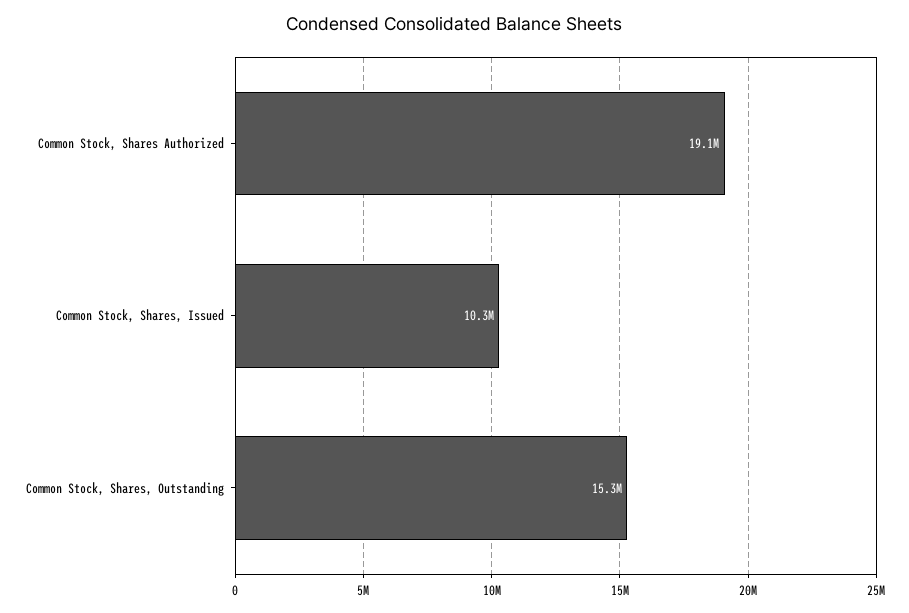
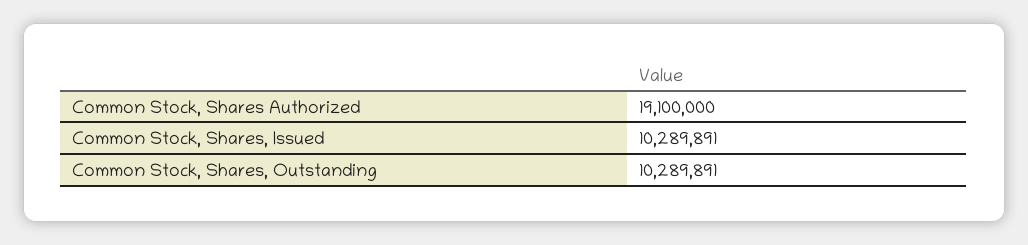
Common Stock, Shares, Outstanding: 15300000 -> 10289891

